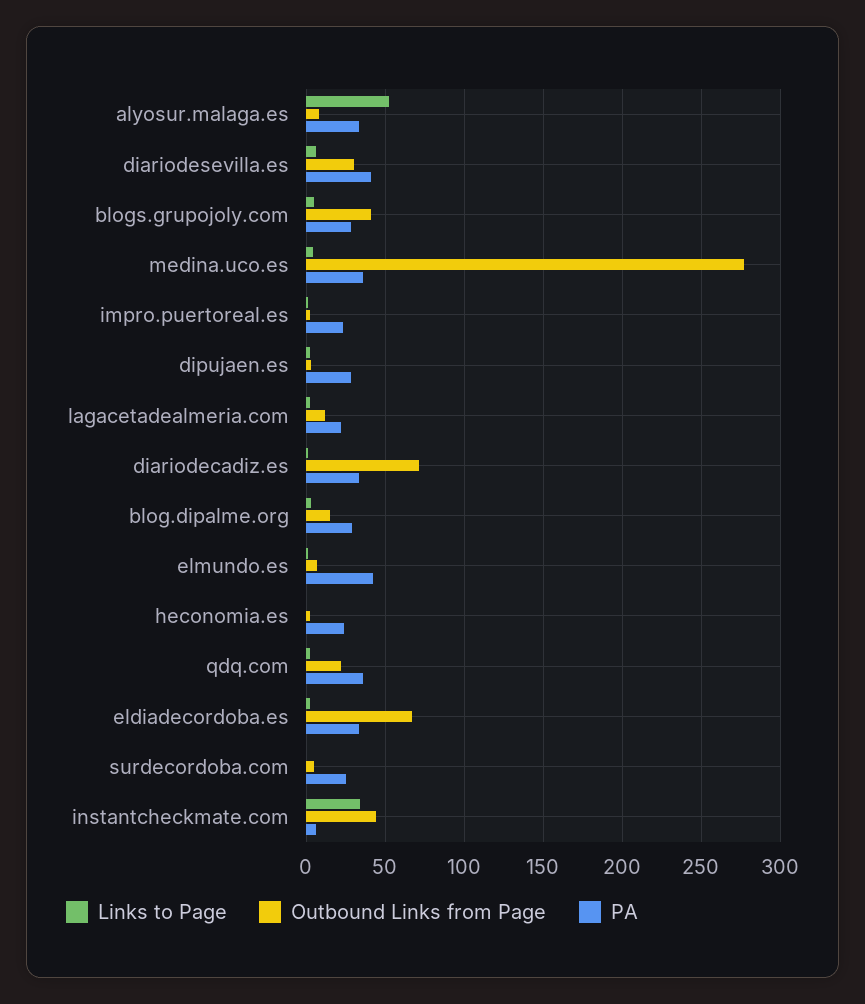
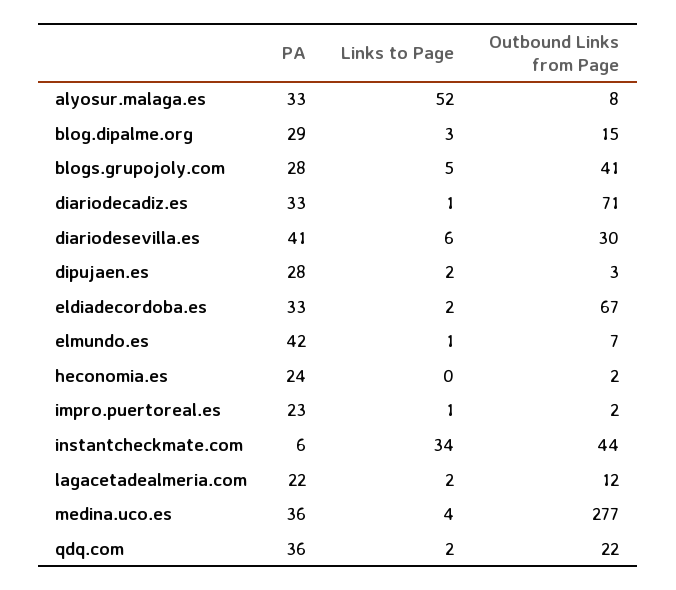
Links to Page, surdecordoba.com: 0 -> none
Outbound Links from Page, surdecordoba.com: 5 -> none
PA, surdecordoba.com: 25 -> none

